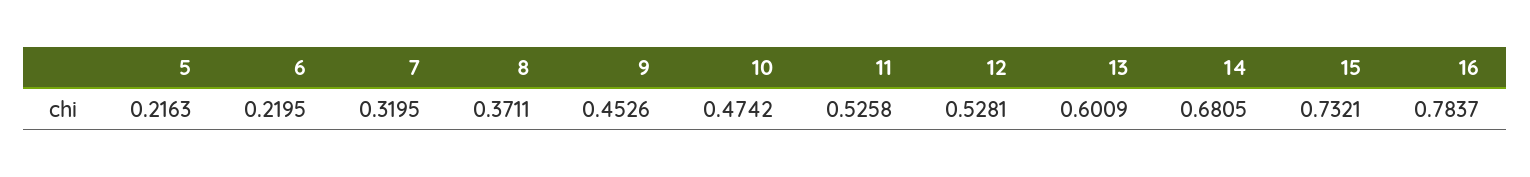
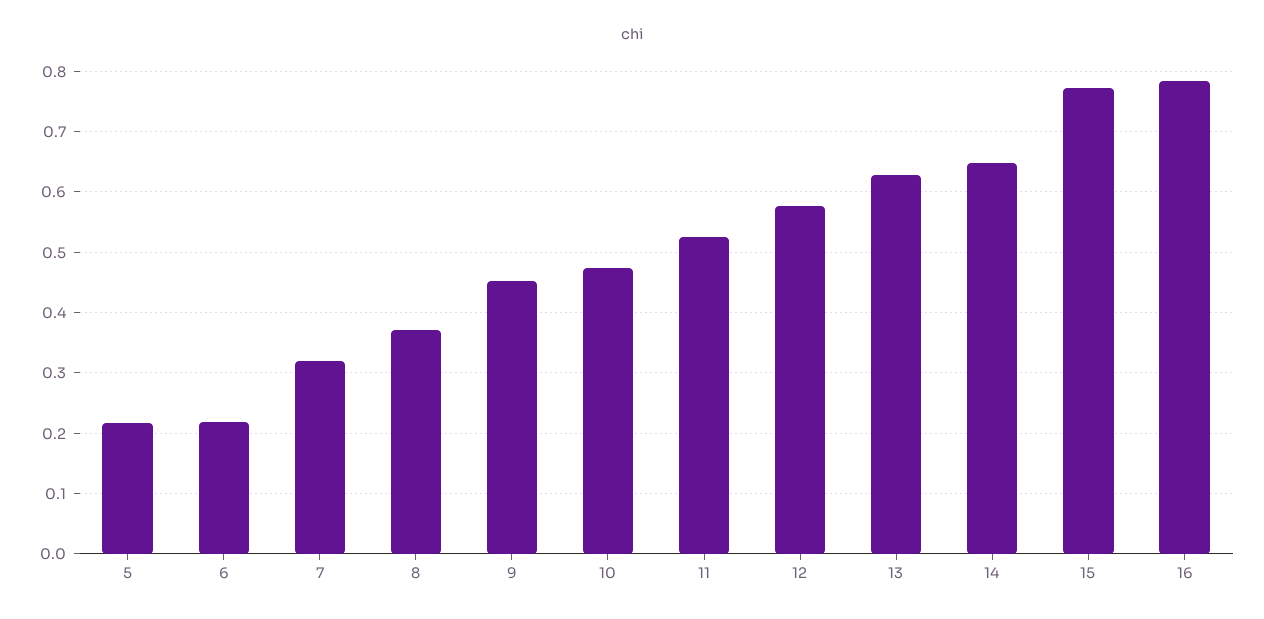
12: 0.5281 -> 0.58
13: 0.6009 -> 0.63
14: 0.6805 -> 0.65
15: 0.7321 -> 0.77

